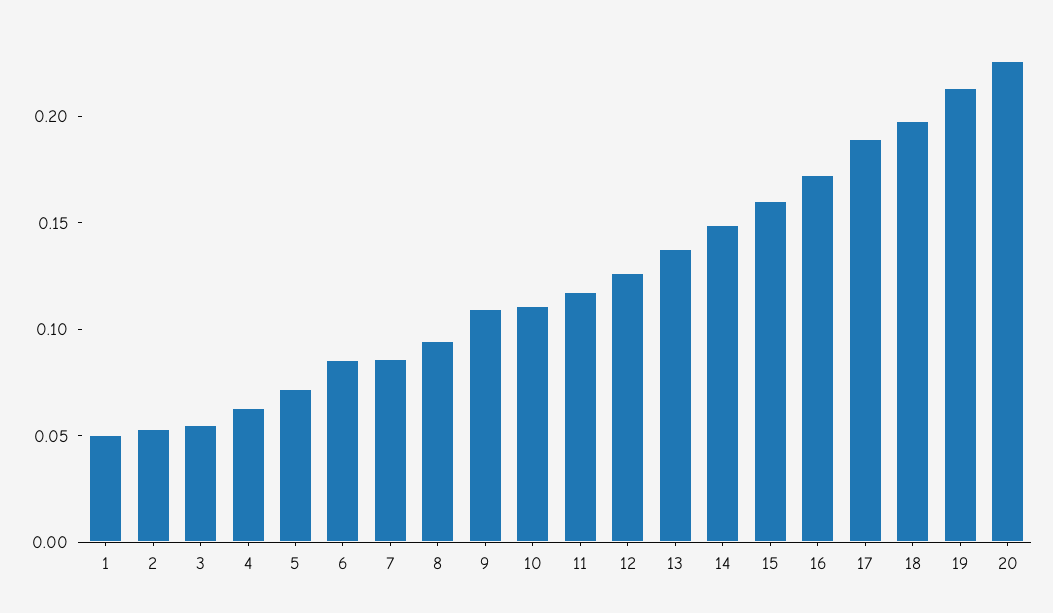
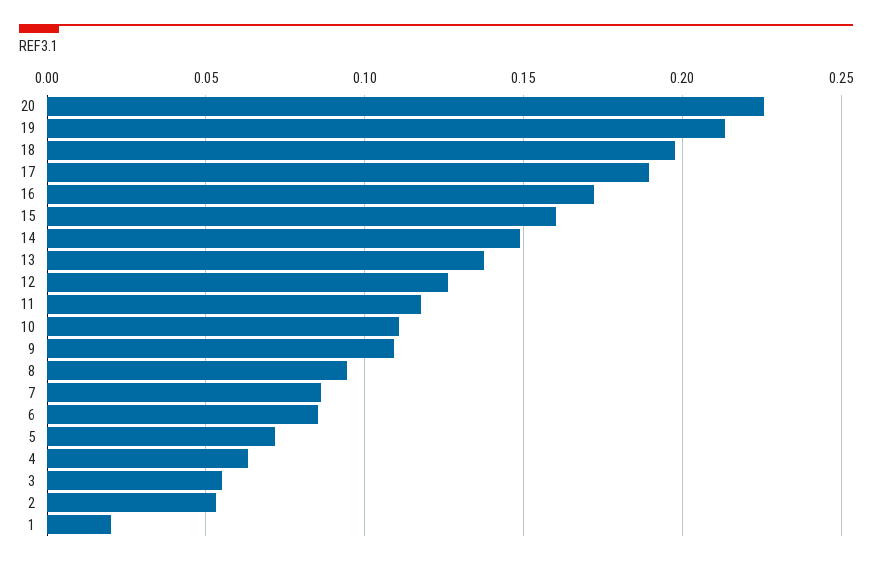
1: 0.05 -> 0.02

